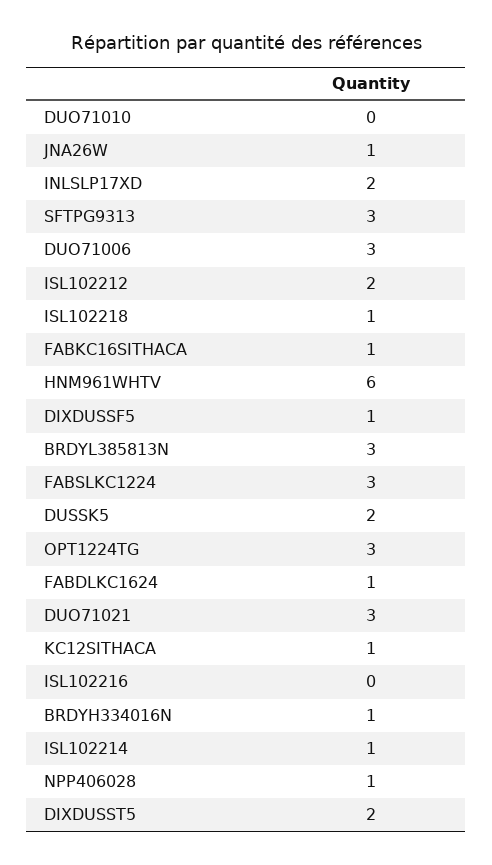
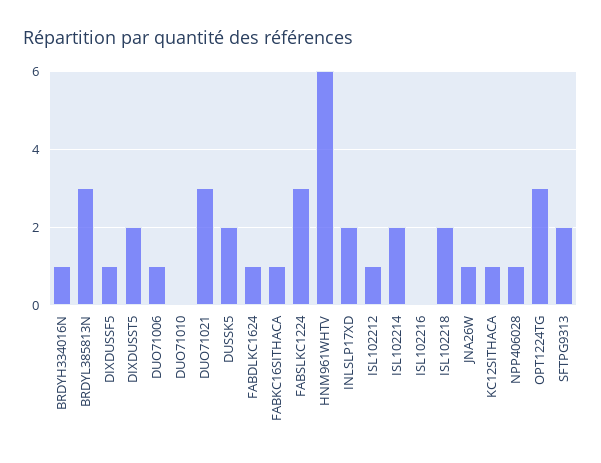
SFTPG9313: 3 -> 2
DUO71006: 3 -> 1
ISL102212: 2 -> 1
ISL102218: 1 -> 2
ISL102214: 1 -> 2

